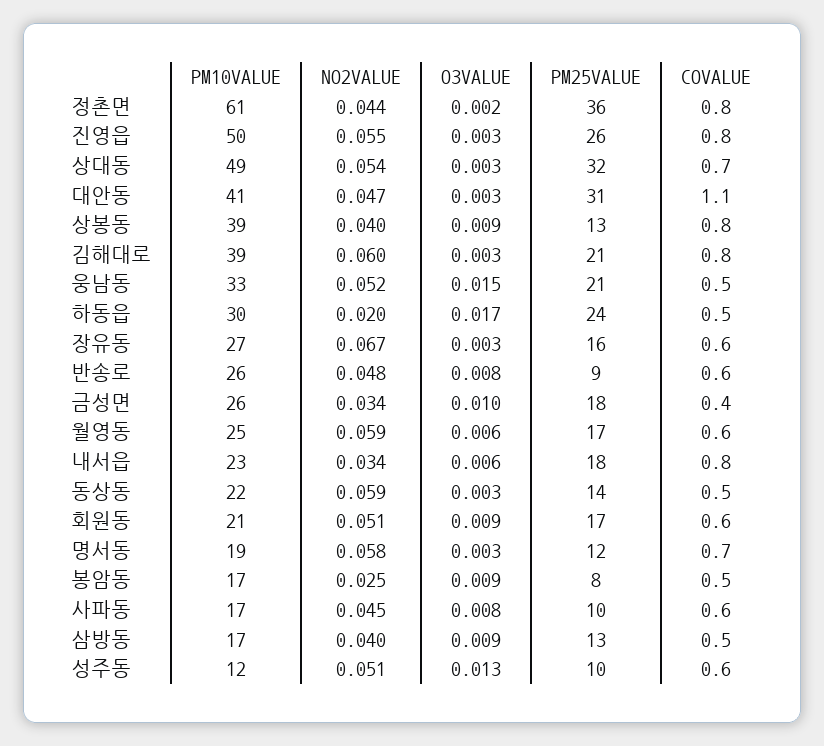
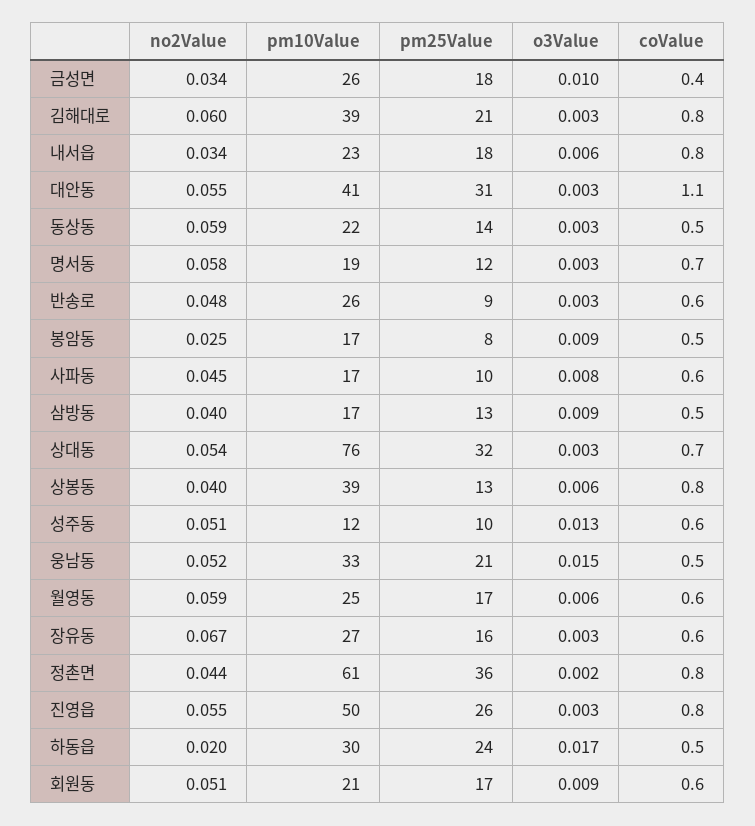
PM10VALUE, 상대동: 49 -> 76
NO2VALUE, 대안동: 0.047 -> 0.055
O3VALUE, 상봉동: 0.009 -> 0.006
O3VALUE, 반송로: 0.008 -> 0.003

